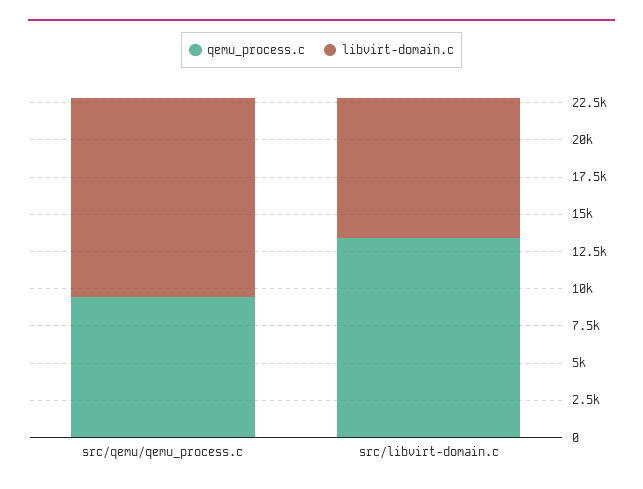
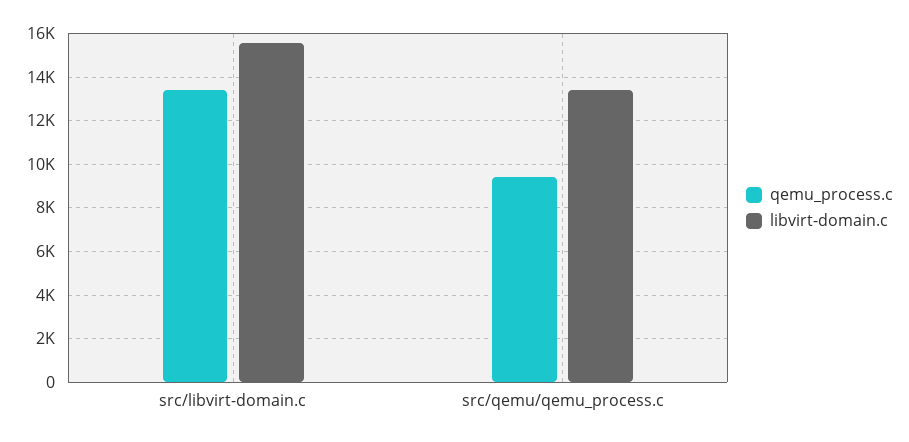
libvirt-domain.c, src/libvirt-domain.c: 10000 -> 15500

